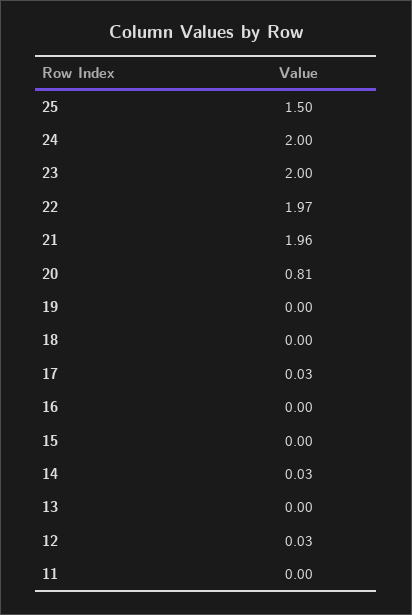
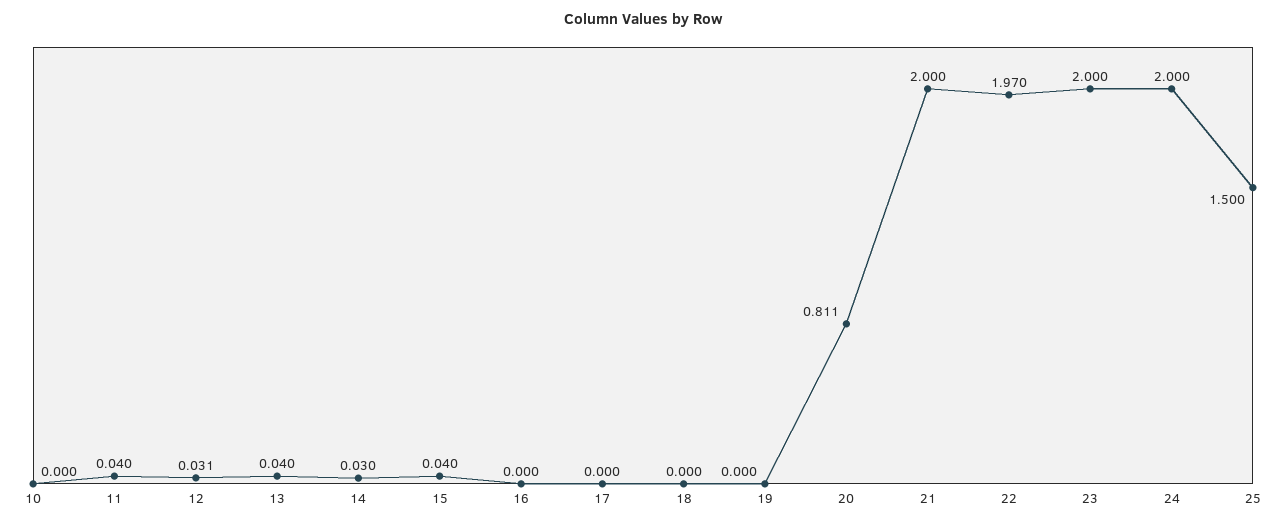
21: 1.96 -> 2
17: 0.03 -> 0
15: 0 -> 0.04
13: 0 -> 0.04
11: 0 -> 0.04
10: none -> 0

